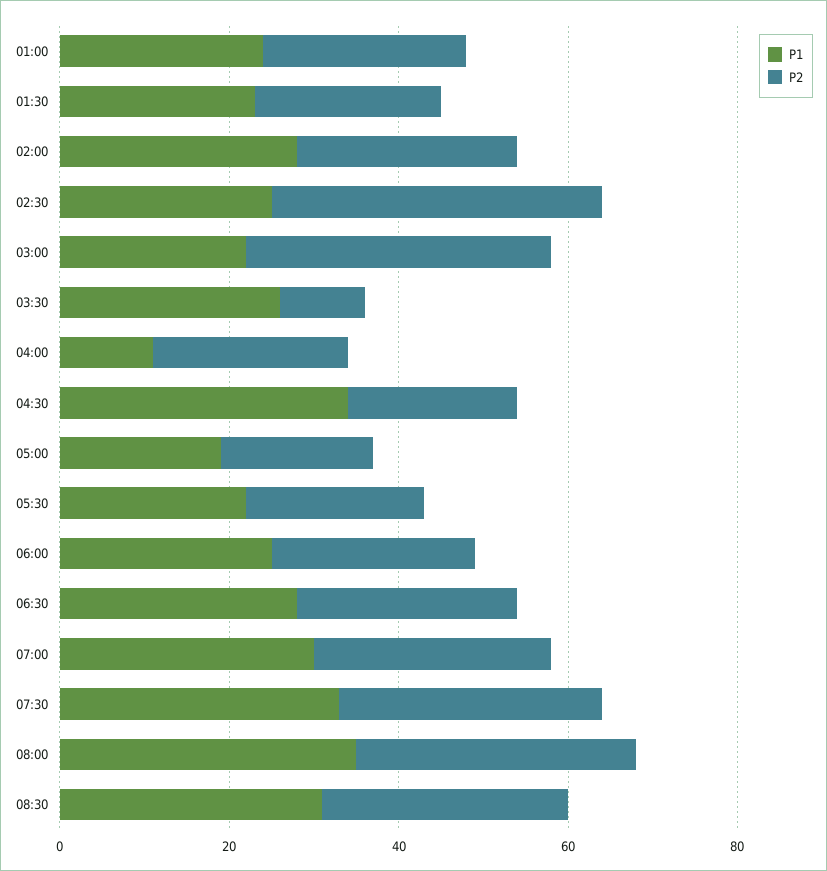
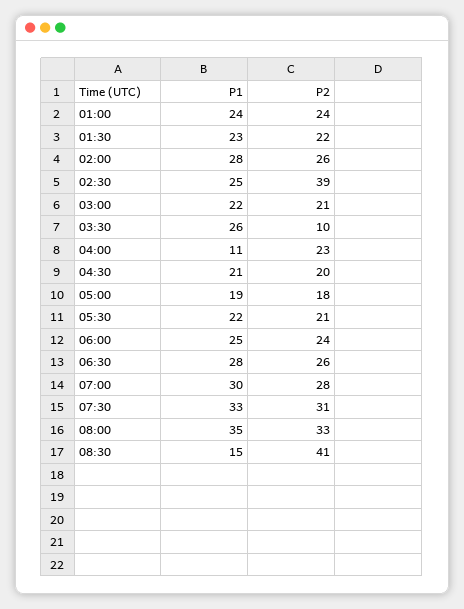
P2, 03:00: 35 -> 21
P1, 04:30: 35 -> 21
P1, 08:30: 30 -> 15
P2, 08:30: 30 -> 41

